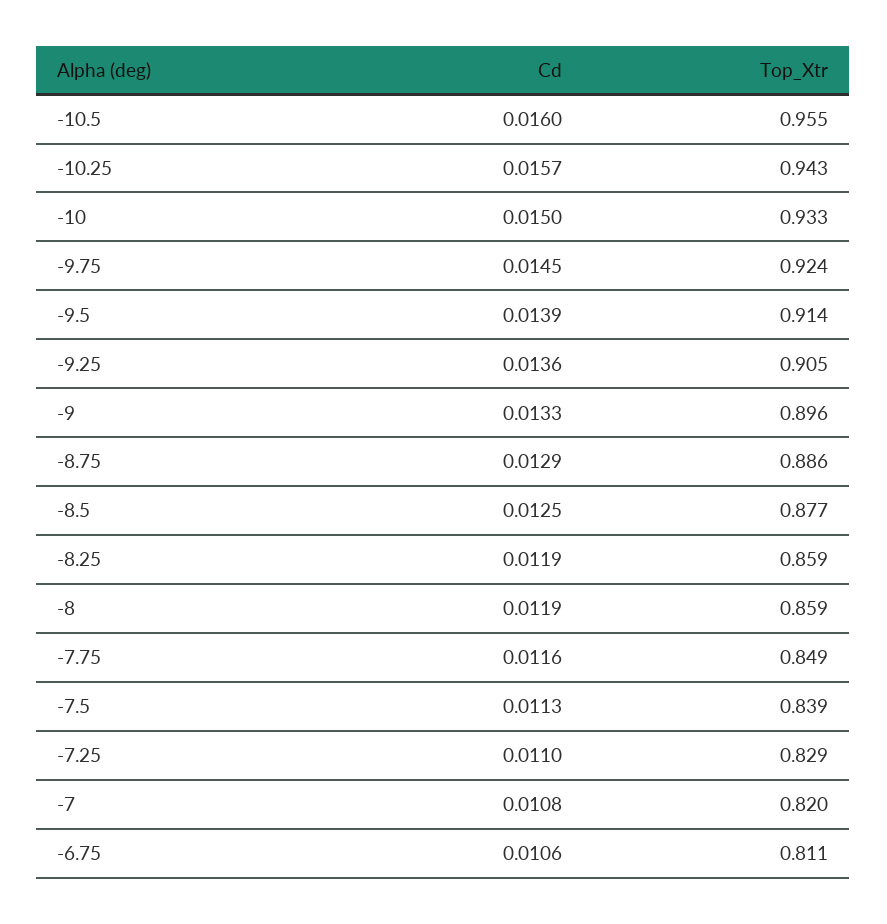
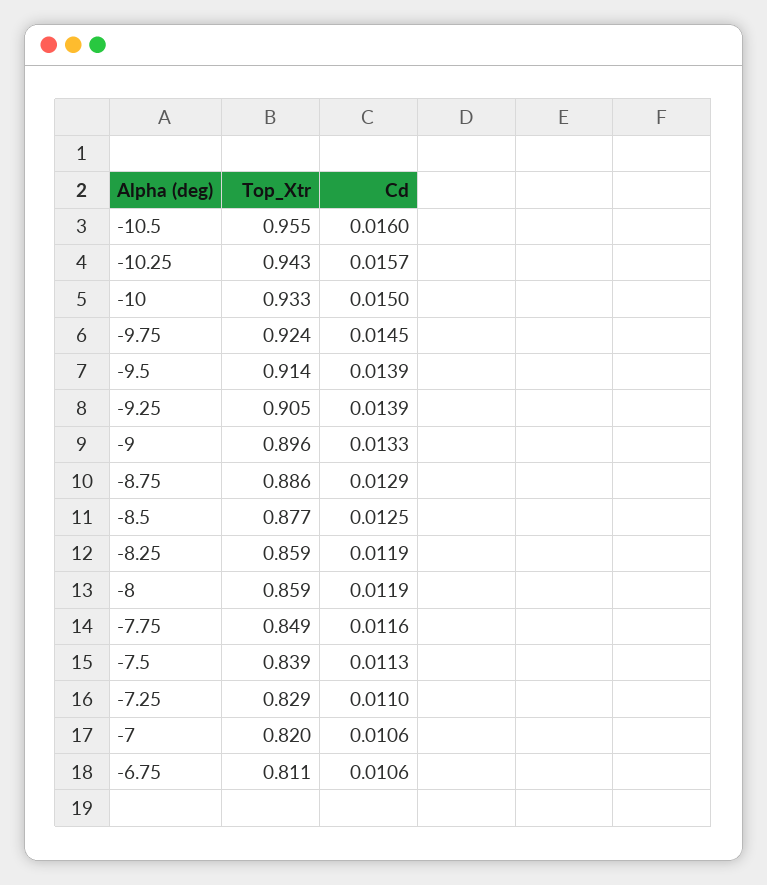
Cd, -9.25: 0.0136 -> 0.0139
Cd, -7: 0.0108 -> 0.0106

